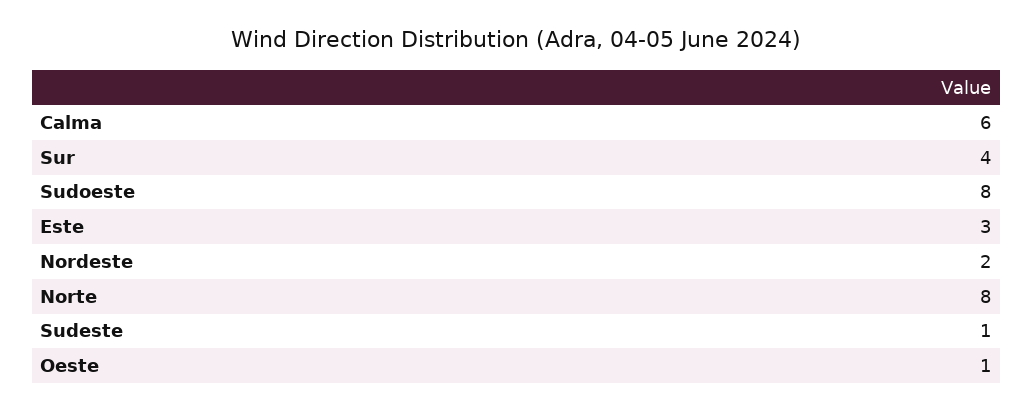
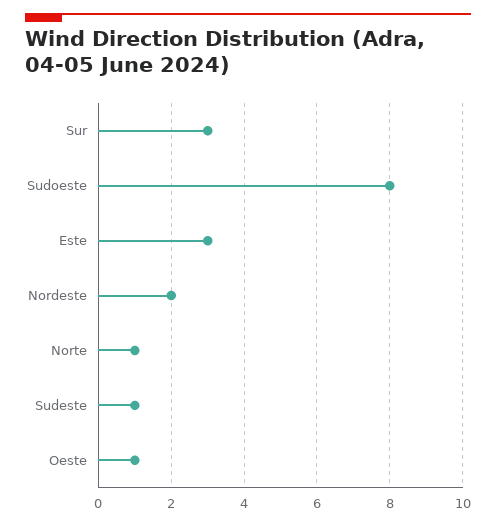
Calma: 6 -> none
Sur: 4 -> 3
Norte: 8 -> 1

